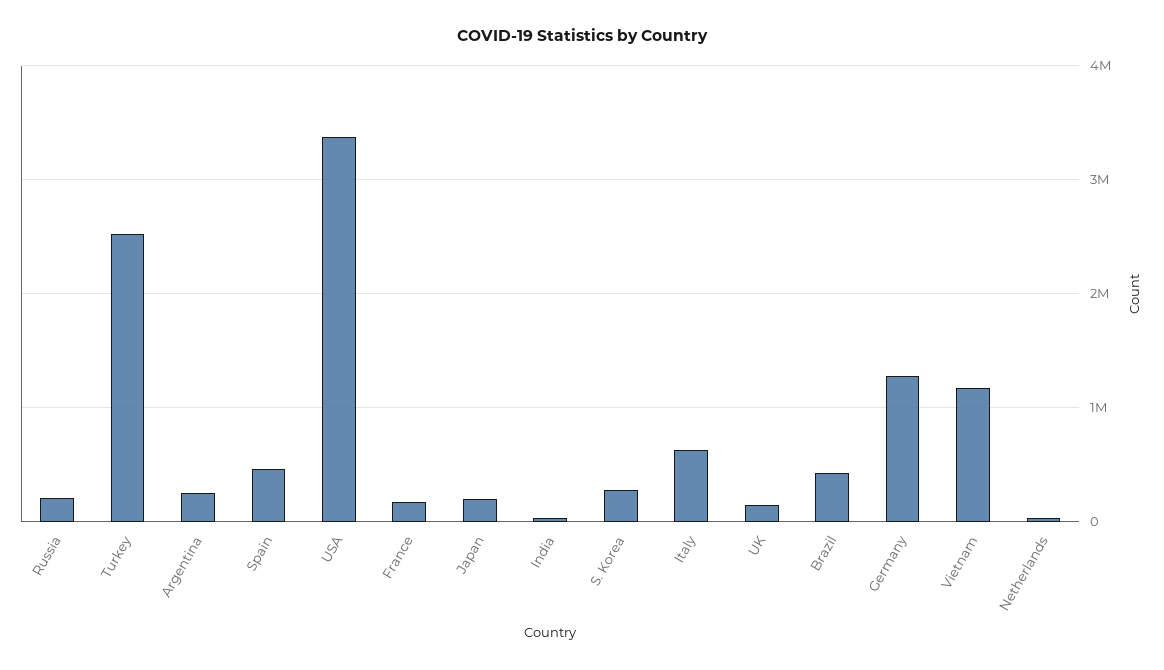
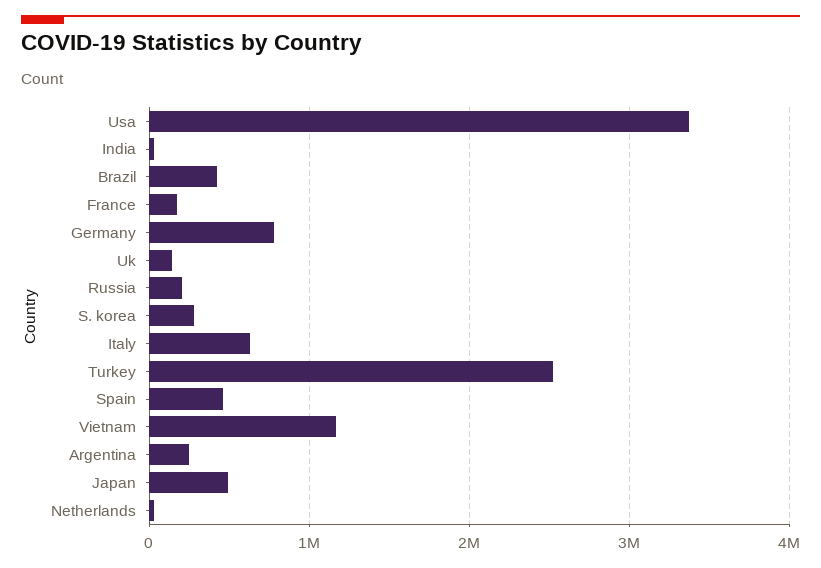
Japan: 200000 -> 500000
Germany: 1300000 -> 800000

